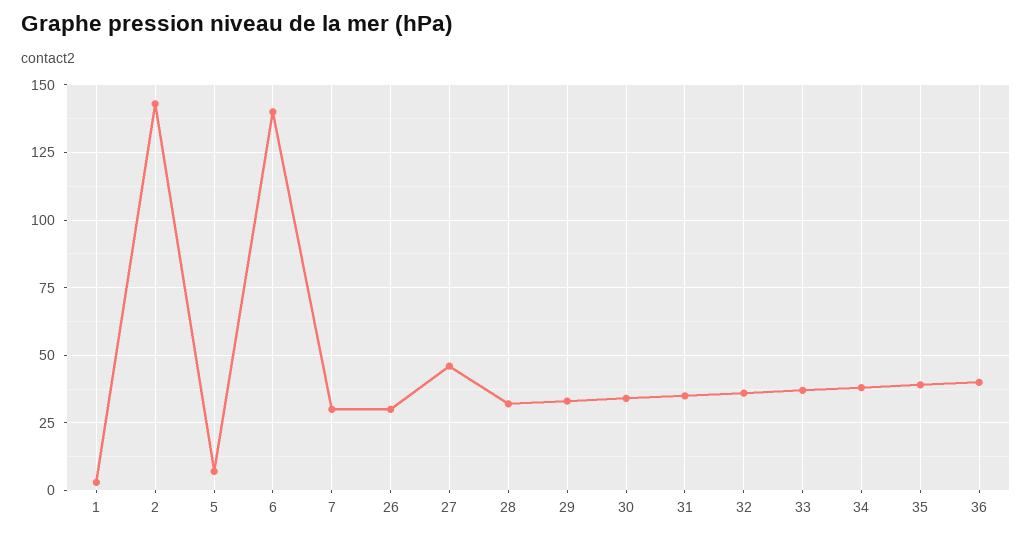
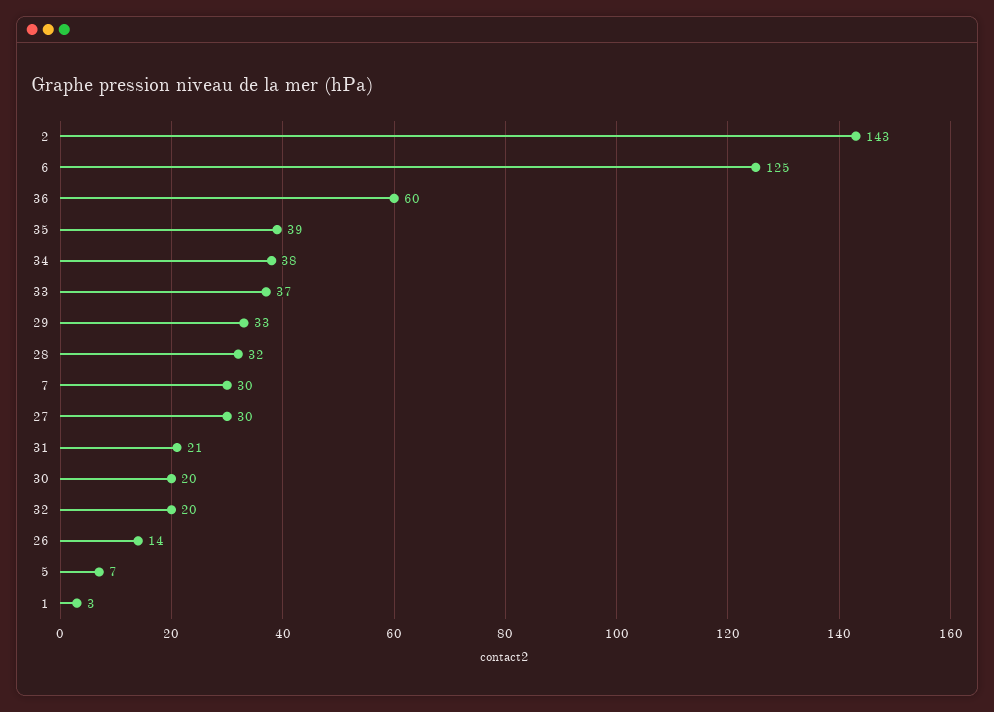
6: 140 -> 125
26: 30 -> 14
27: 45 -> 30
30: 35 -> 20
31: 35 -> 21
32: 35 -> 20
36: 40 -> 60

